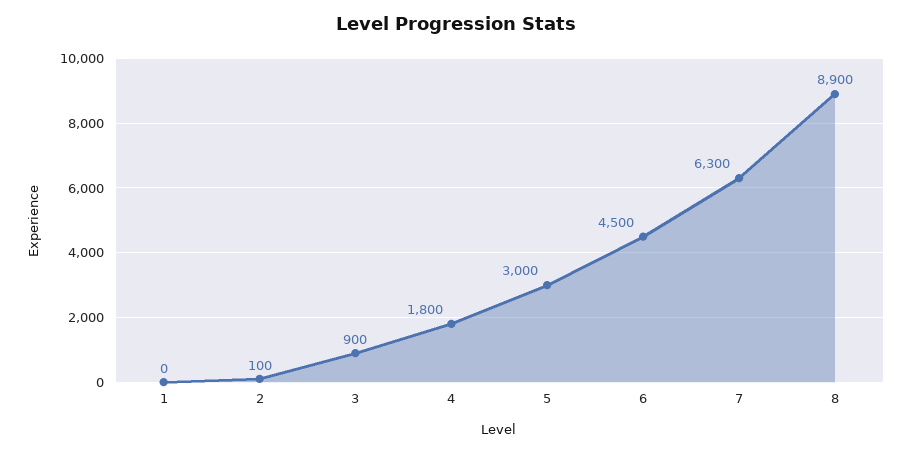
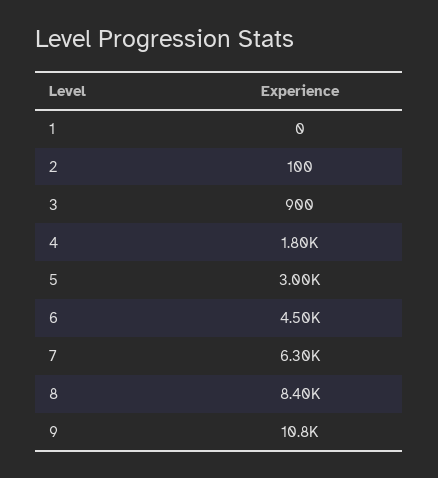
8: 8900 -> 8400
9: none -> 10800

